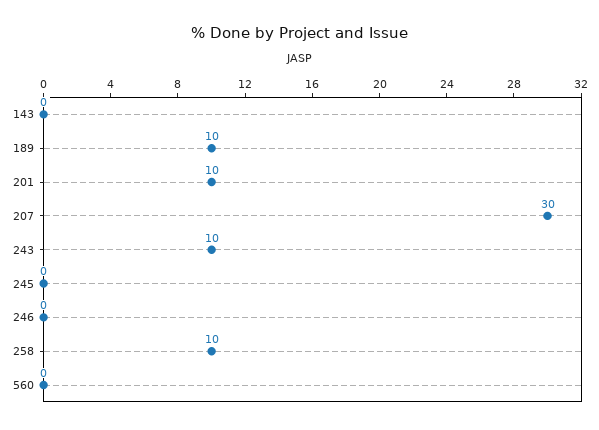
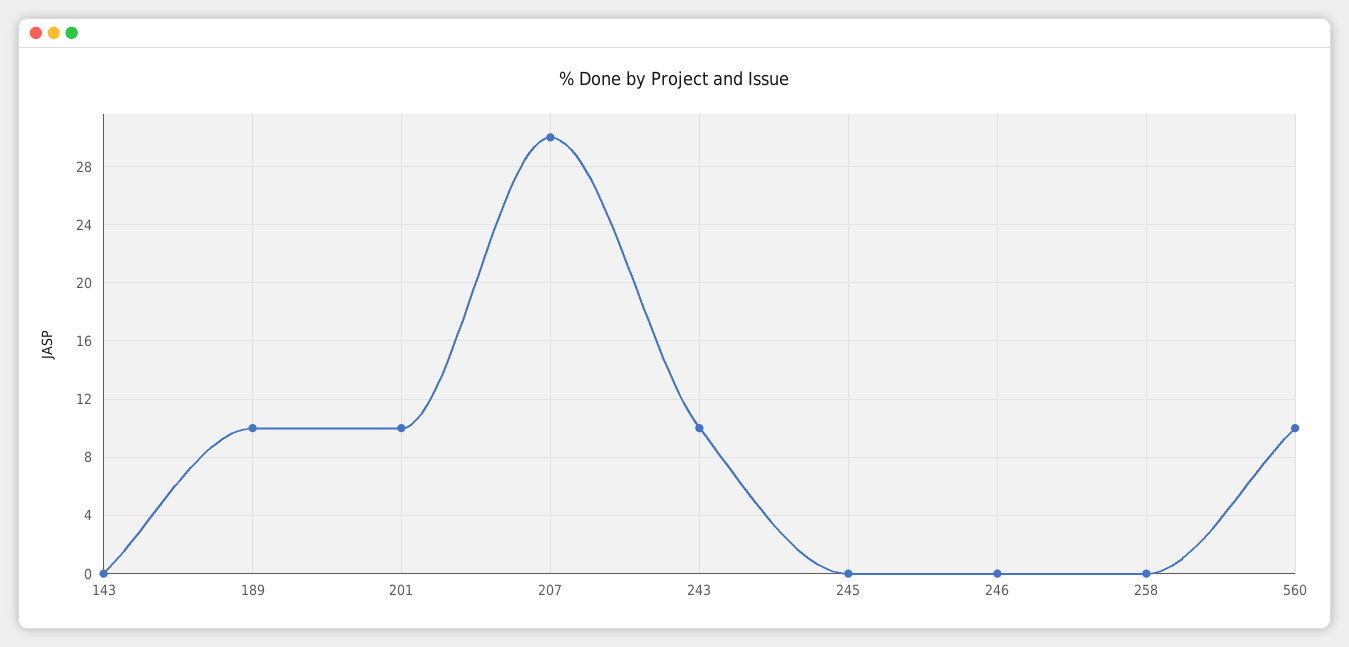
258: 10 -> 0
560: 0 -> 10

